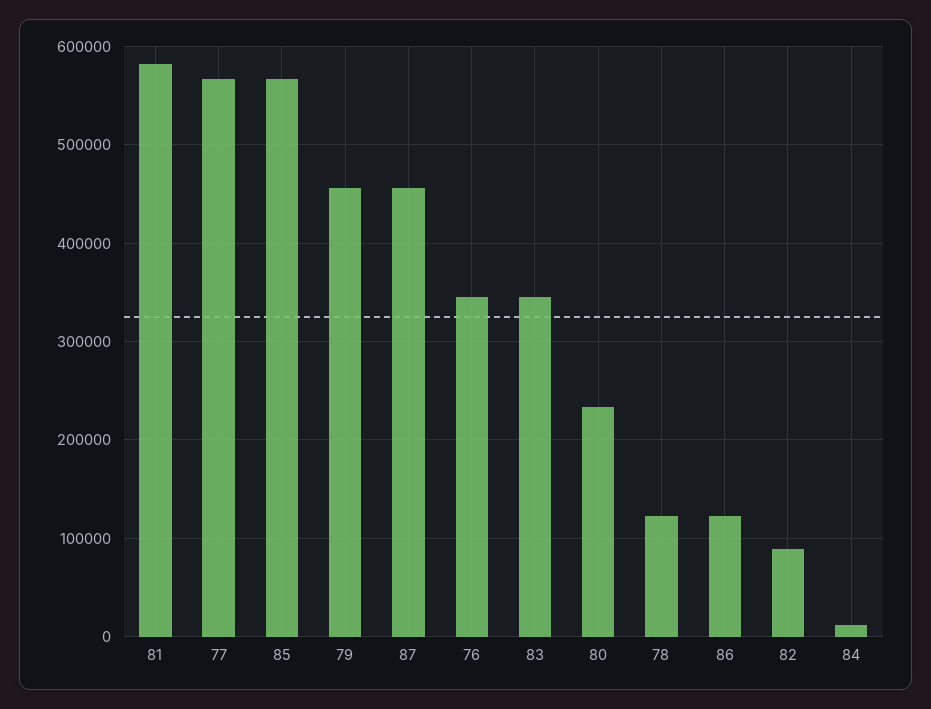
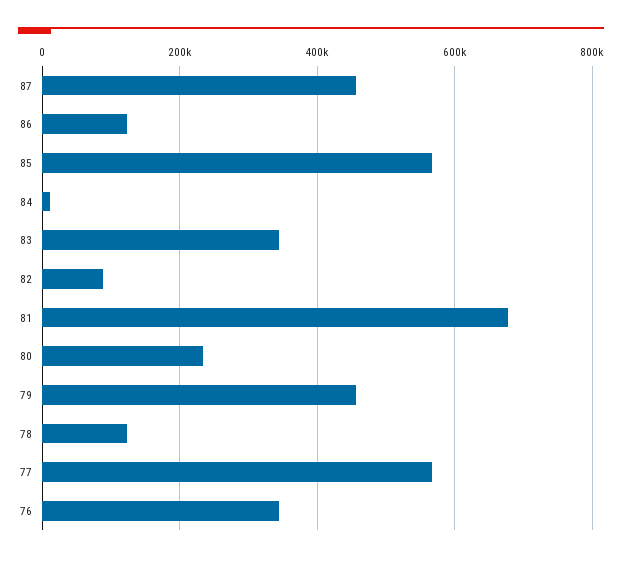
81: 580000 -> 680000

